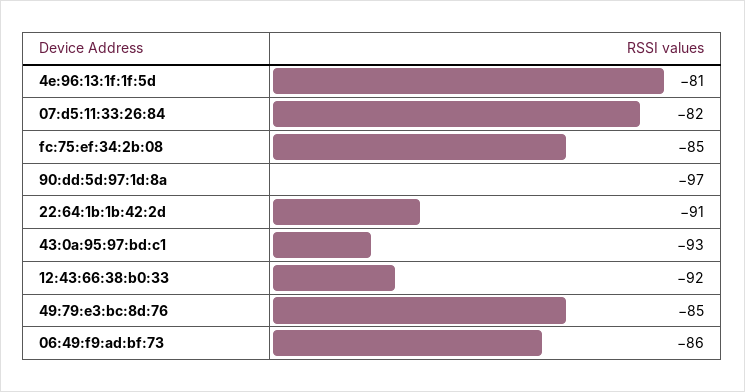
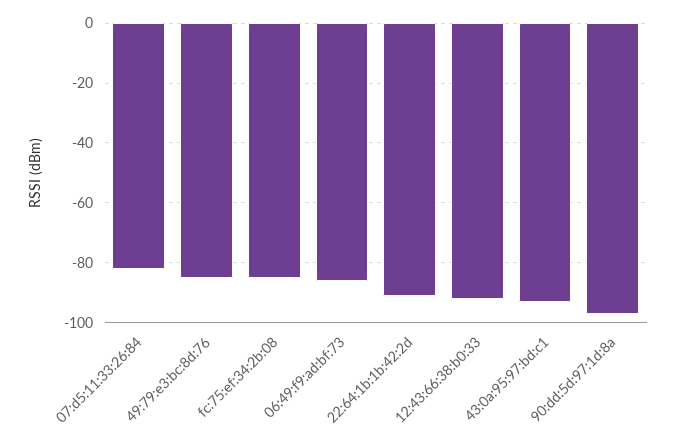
4e:96:13:1f:1f:5d: -81 -> none

